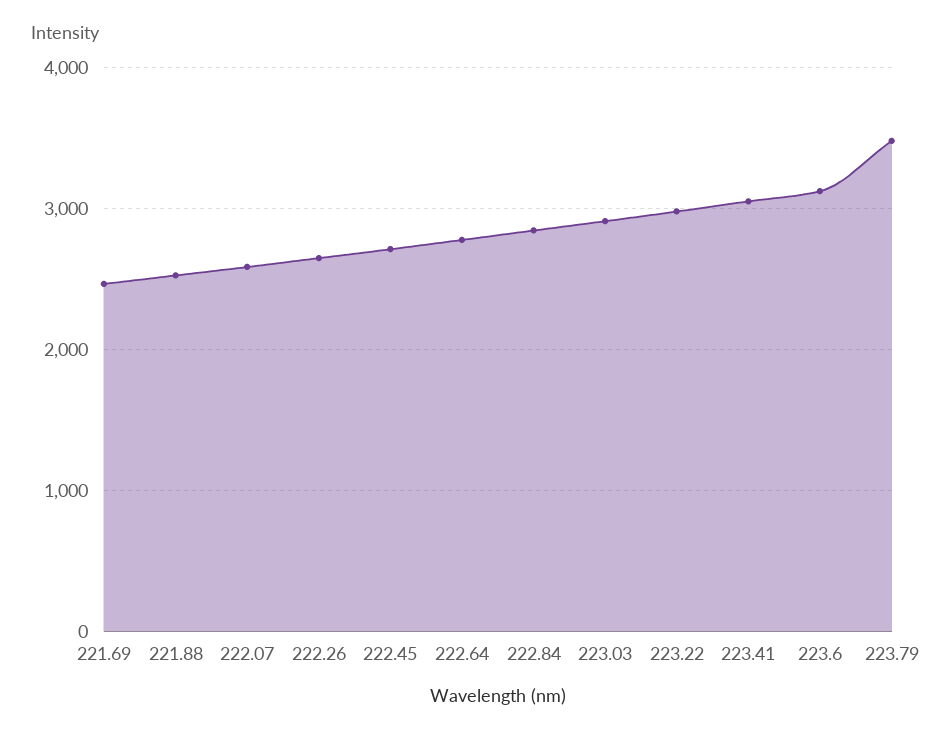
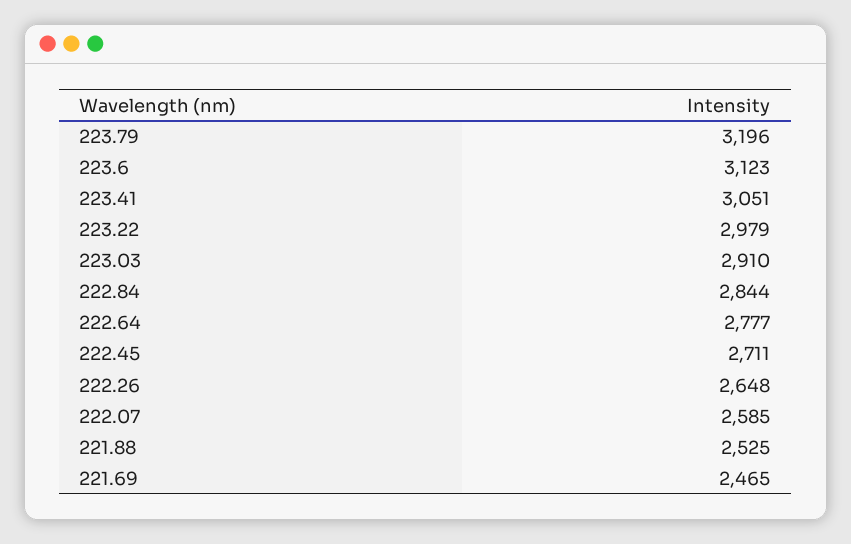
223.79: 3500 -> 3196

